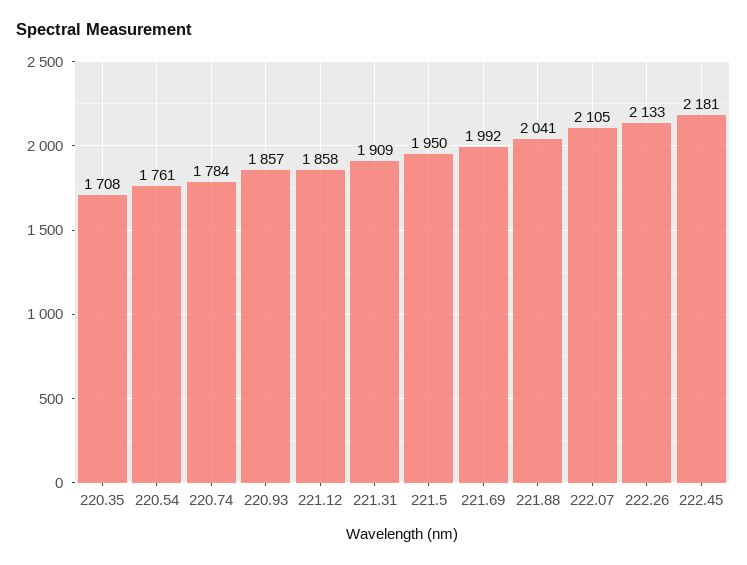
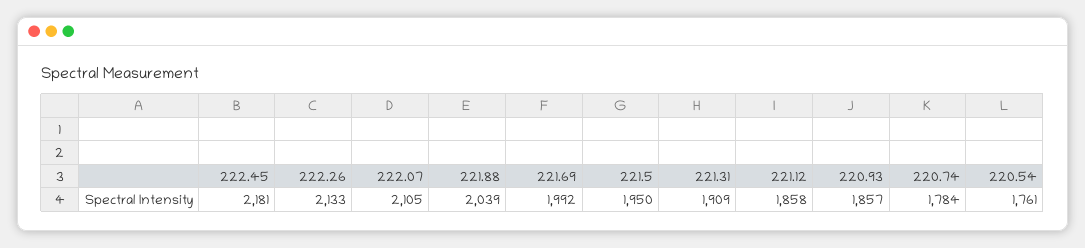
220.35: 1708 -> none
221.88: 2041 -> 2039

